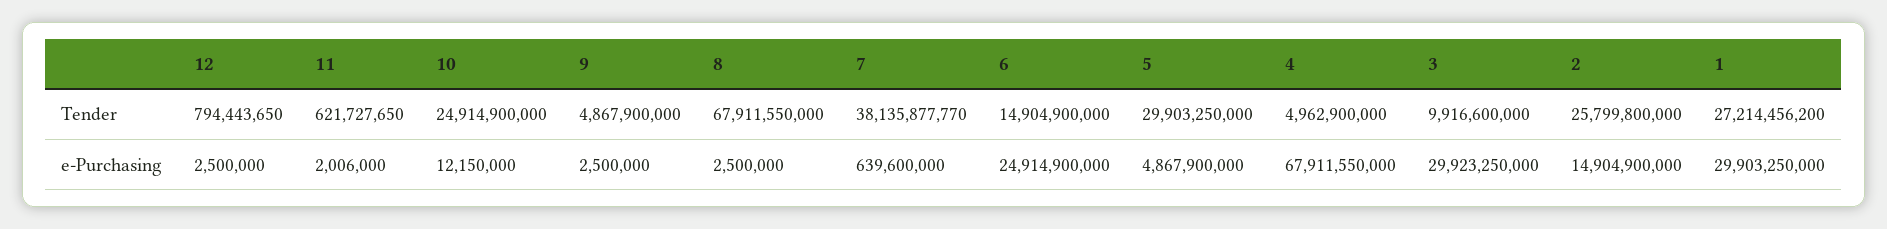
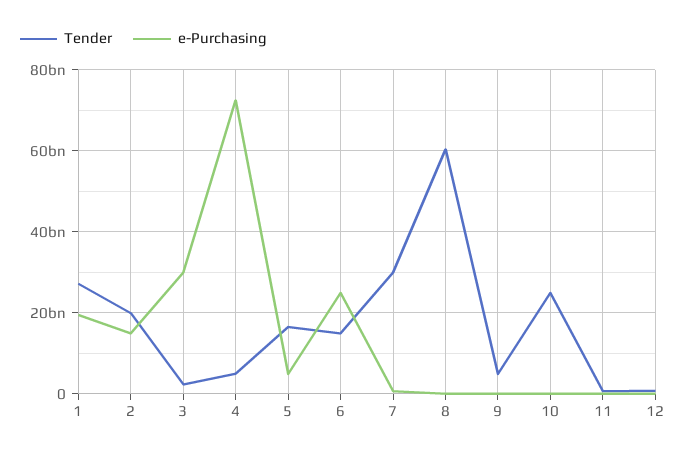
Tender, 8: 67911550000 -> 60000000000
Tender, 7: 38135877770 -> 30000000000
Tender, 5: 29903250000 -> 16000000000
Tender, 3: 9916600000 -> 2000000000
Tender, 2: 25799800000 -> 20000000000
e-Purchasing, 4: 67911550000 -> 72000000000
e-Purchasing, 1: 29903250000 -> 20000000000

